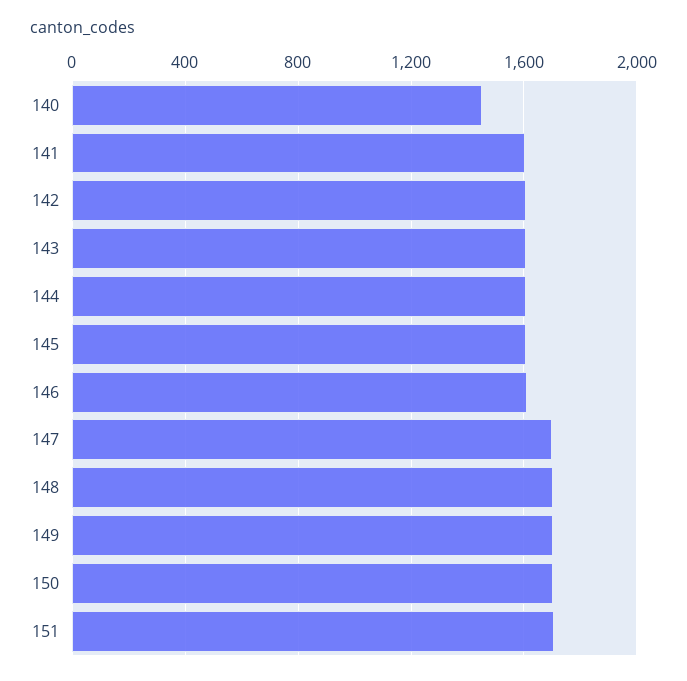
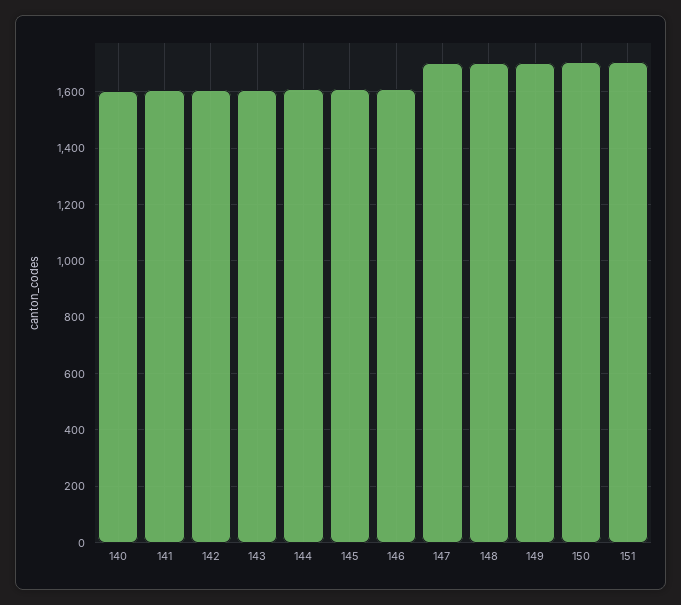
140: 1450 -> 1600

